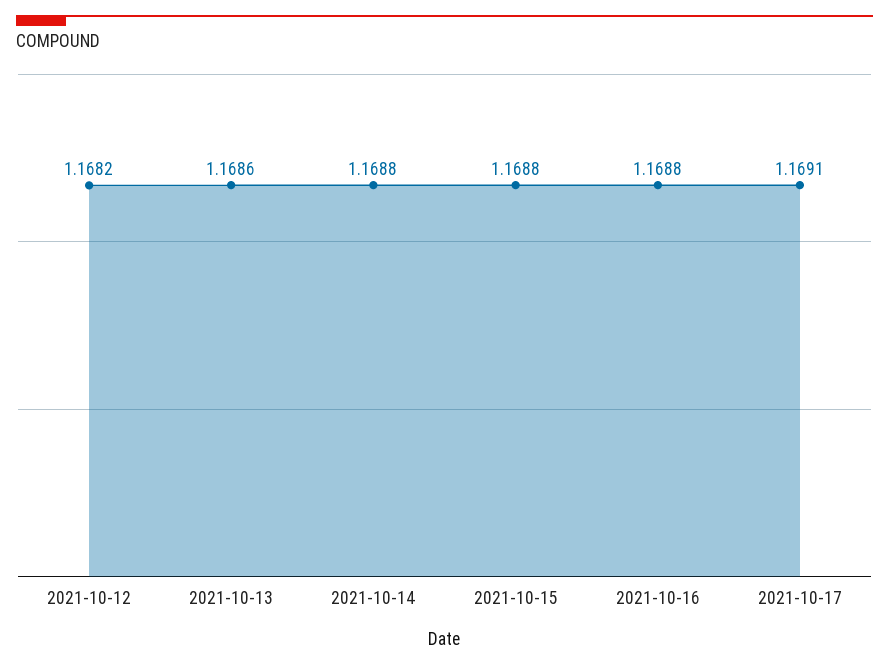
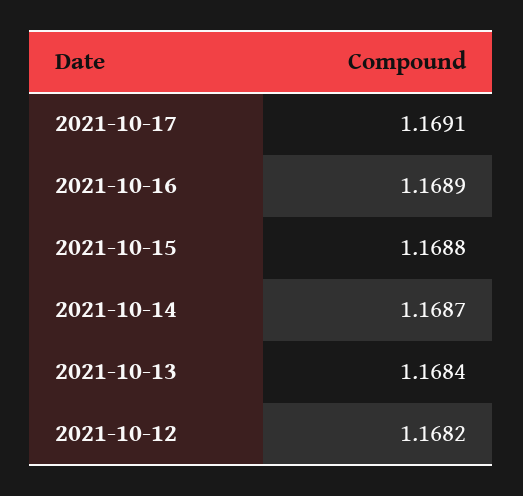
2021-10-13: 1.1686 -> 1.1684
2021-10-14: 1.1688 -> 1.1687
2021-10-16: 1.1688 -> 1.1689

